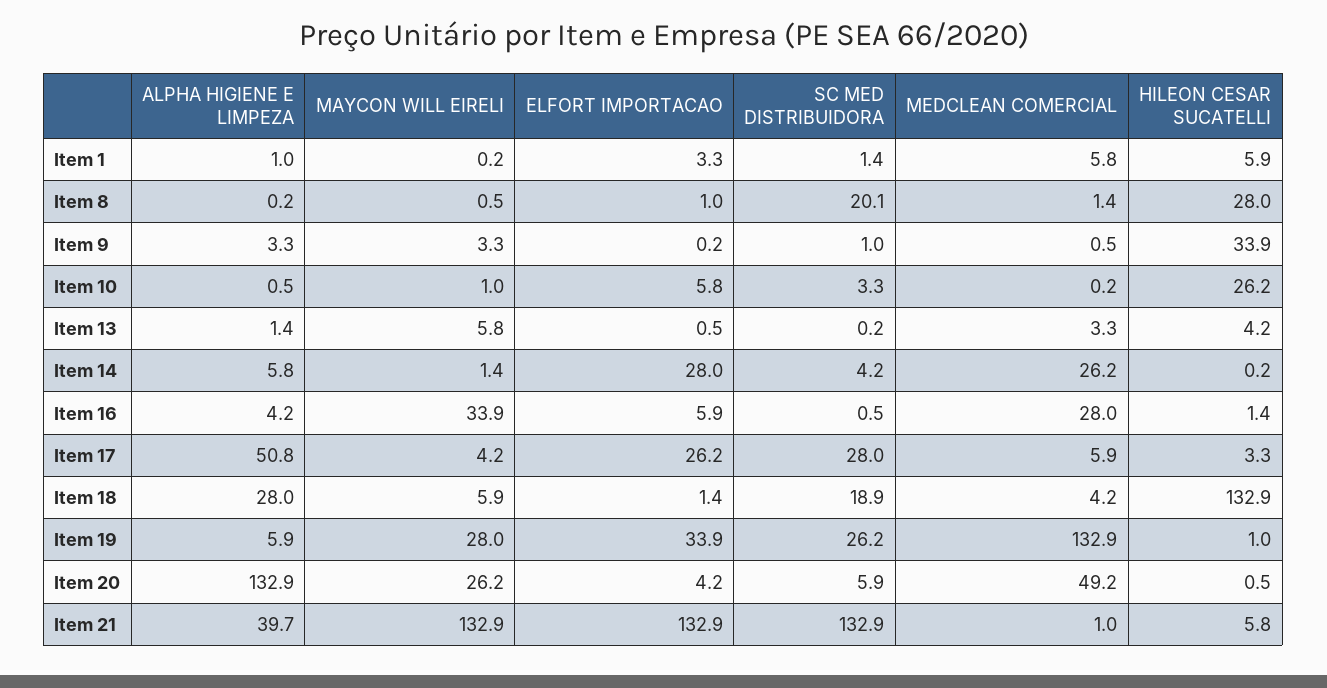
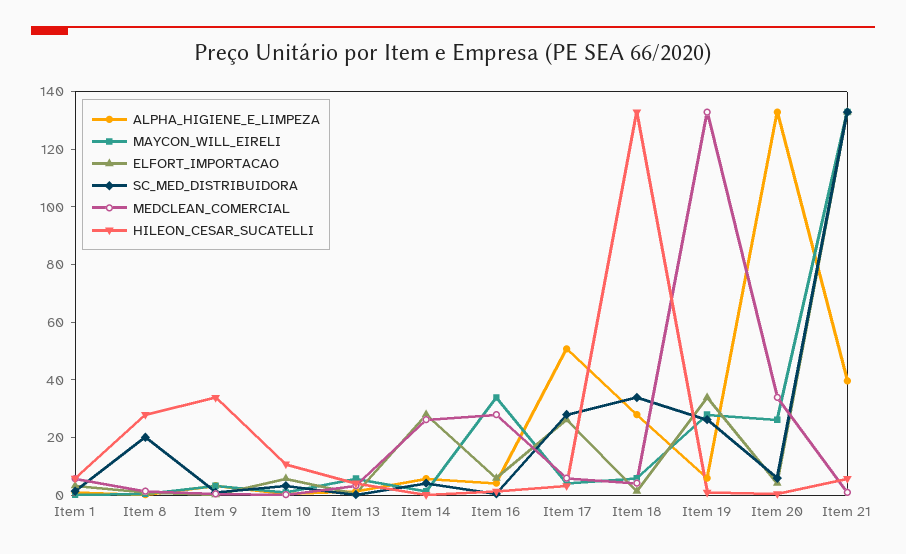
HILEON CESAR SUCATELLI, Item 10: 26.2 -> 10
SC MED DISTRIBUIDORA, Item 18: 18.9 -> 35
MEDCLEAN COMERCIAL, Item 20: 49.2 -> 35

